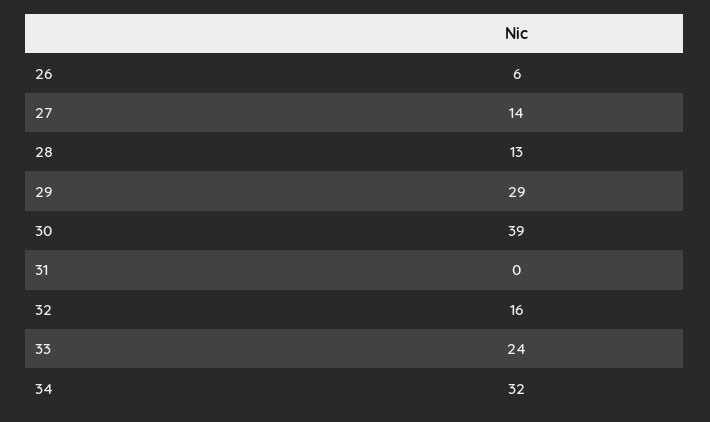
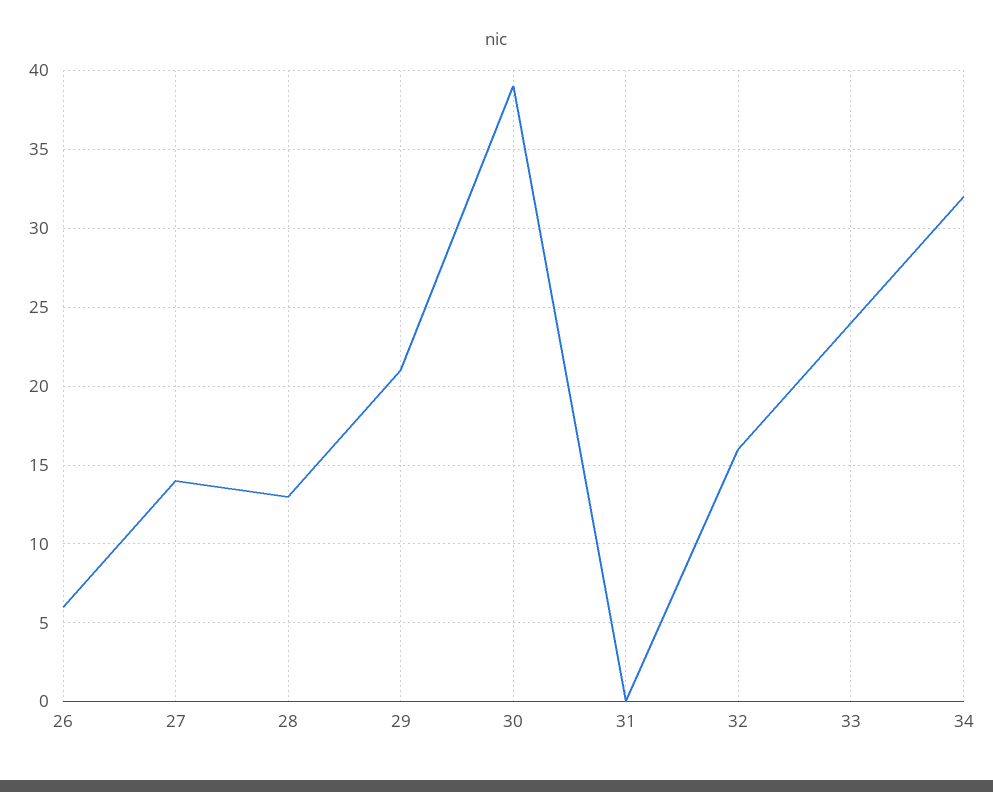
29: 29 -> 21

